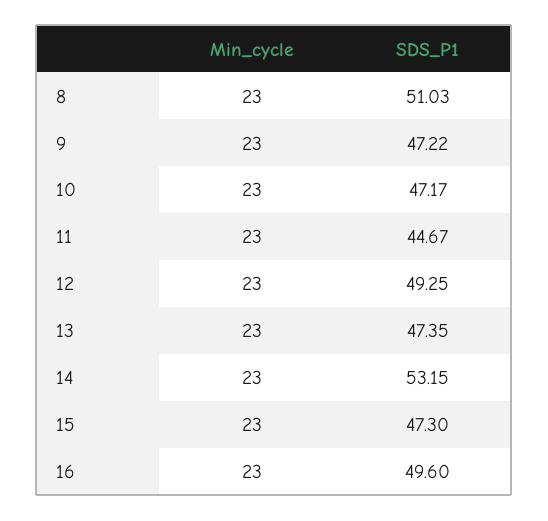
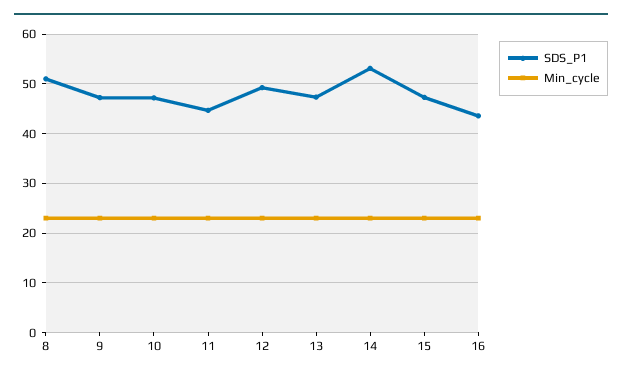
SDS_P1, 16: 49.6 -> 44

